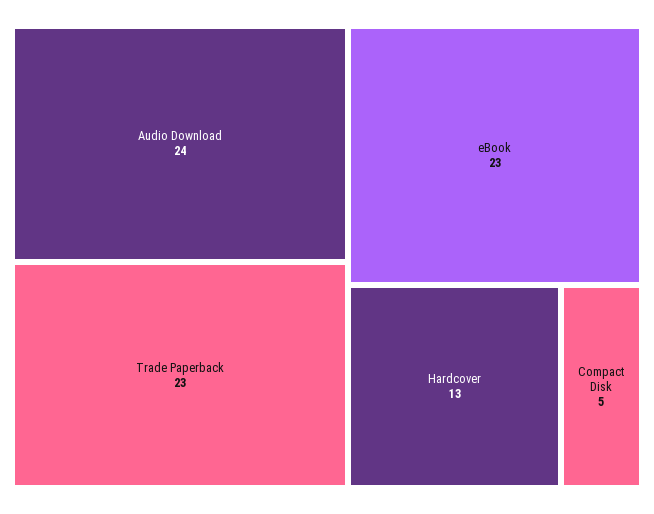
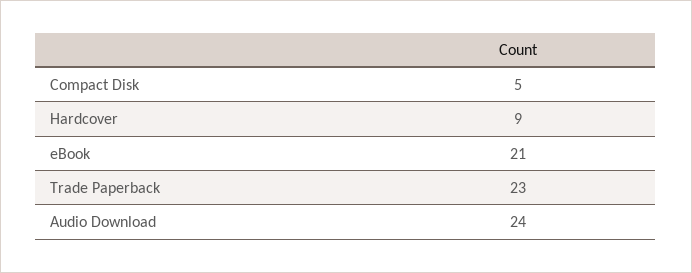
eBook: 23 -> 21
Hardcover: 13 -> 9

